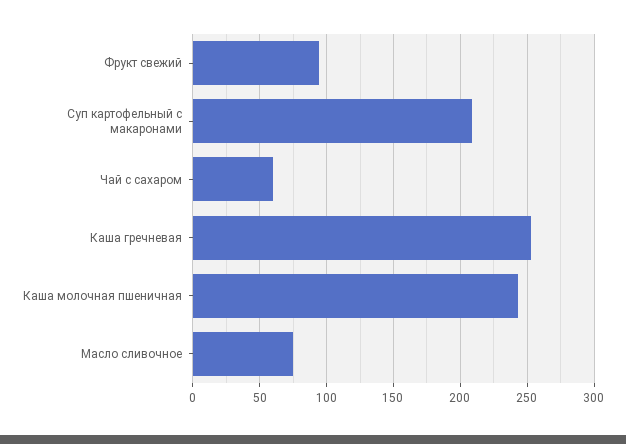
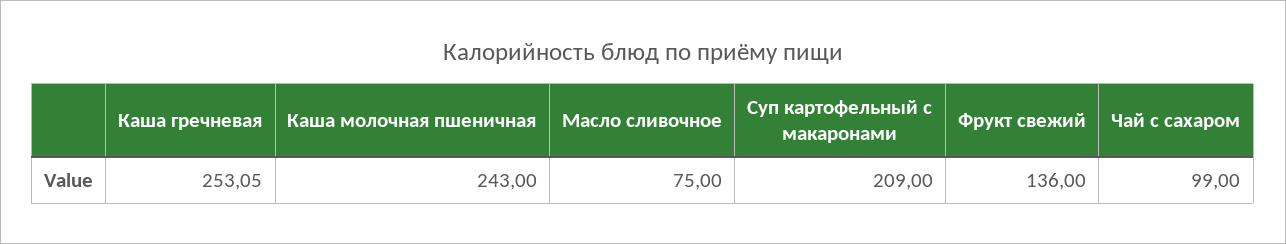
Фрукт свежий: 95 -> 136
Чай с сахаром: 60 -> 99

